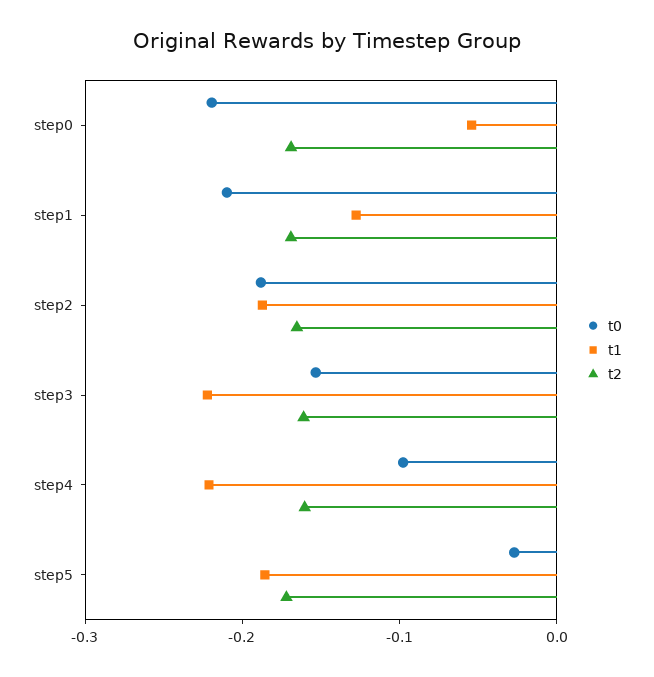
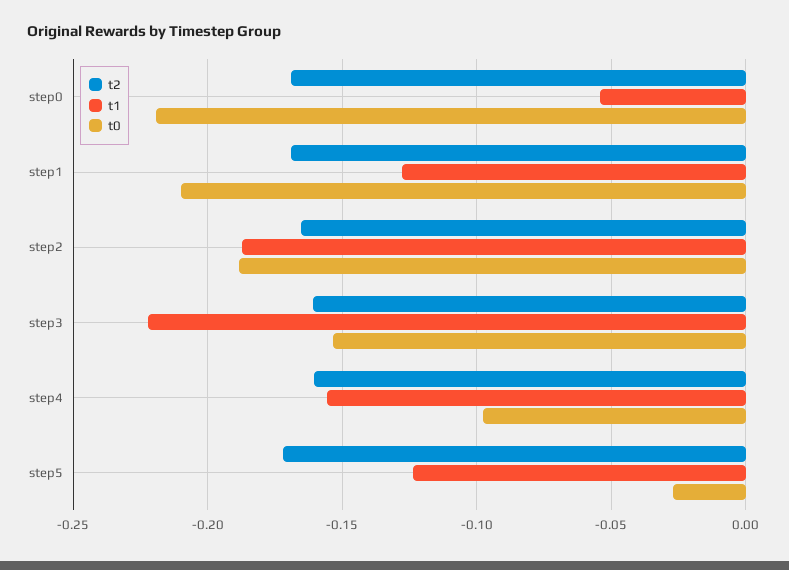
t1, step4: -0.22 -> -0.155
t1, step5: -0.18 -> -0.125

